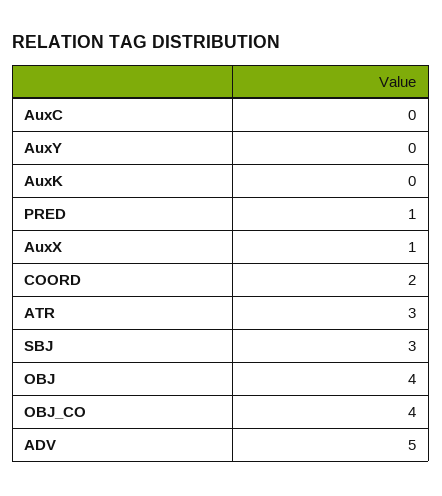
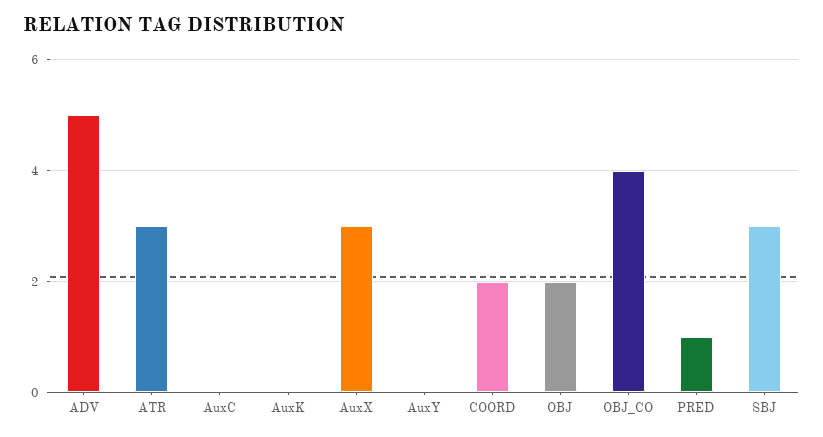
AuxX: 1 -> 3
OBJ: 4 -> 2

